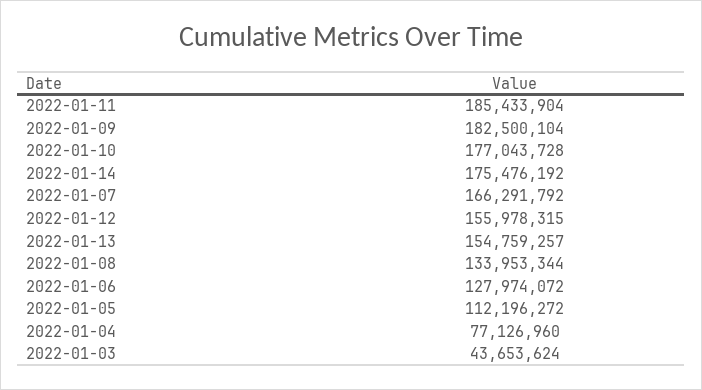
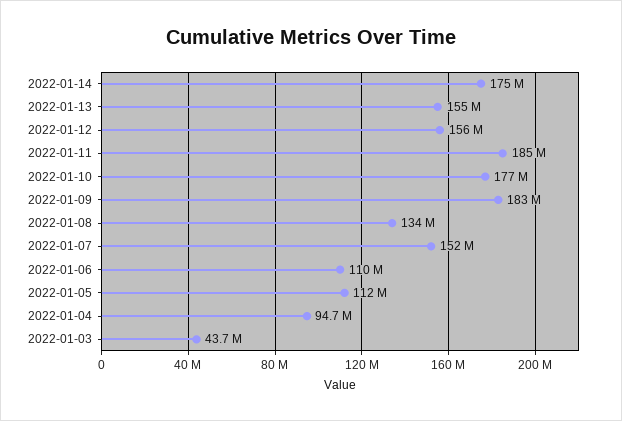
2022-01-07: 166291792 -> 152000000
2022-01-06: 127974072 -> 110000000
2022-01-04: 77126960 -> 94700000

